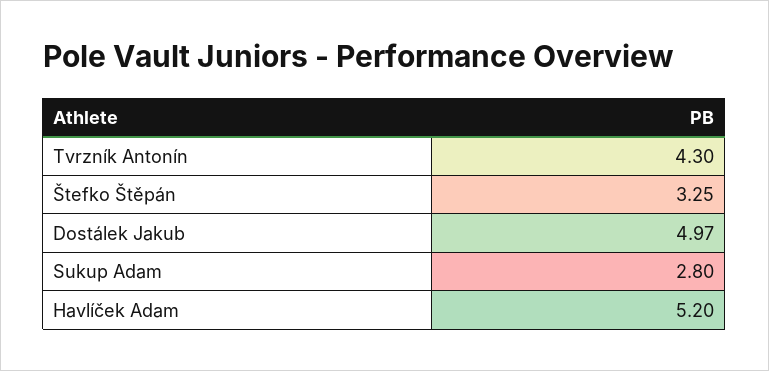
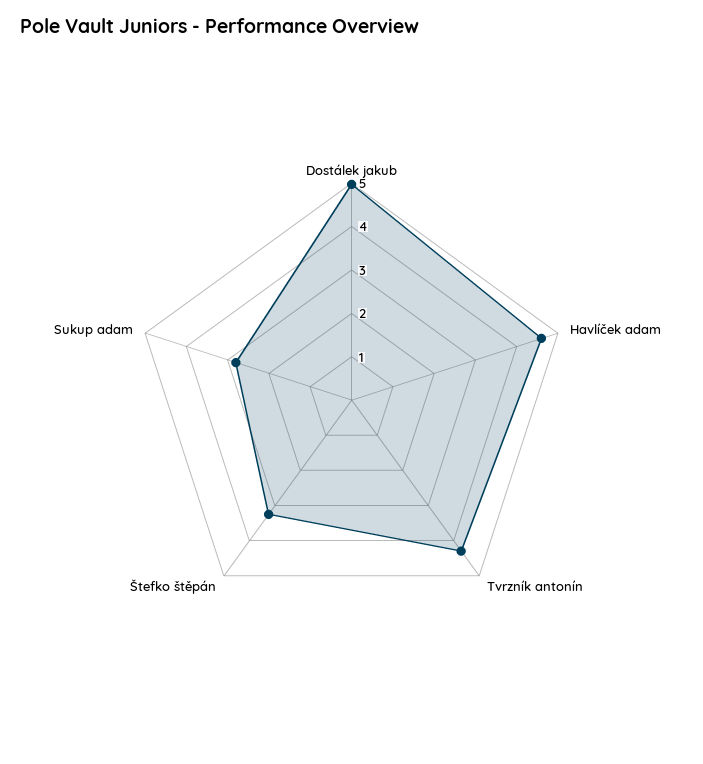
Havlíček Adam: 5.2 -> 4.6

